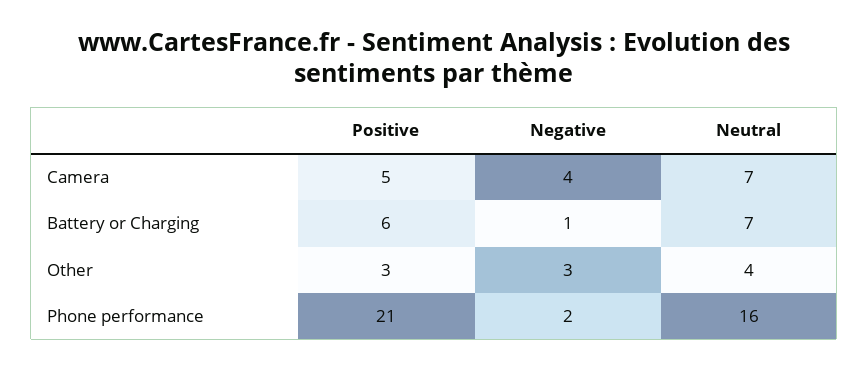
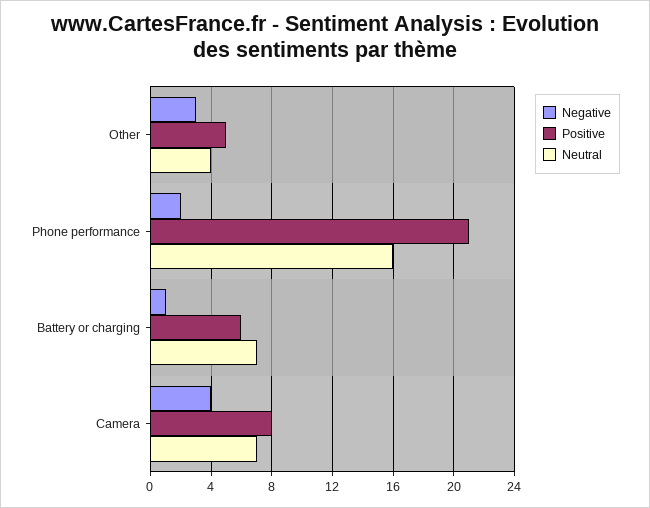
Positive, Camera: 5 -> 8
Positive, Other: 3 -> 5

